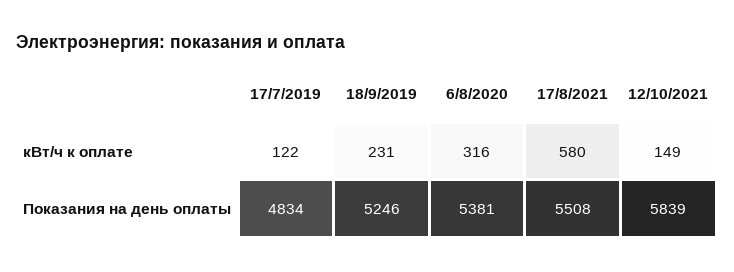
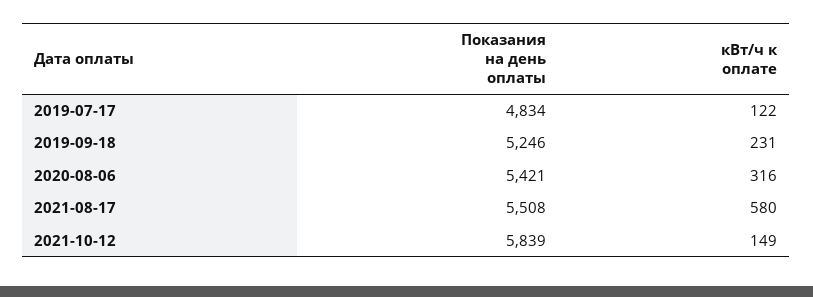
6/8/2020, Показания на день оплаты: 5381 -> 5421

